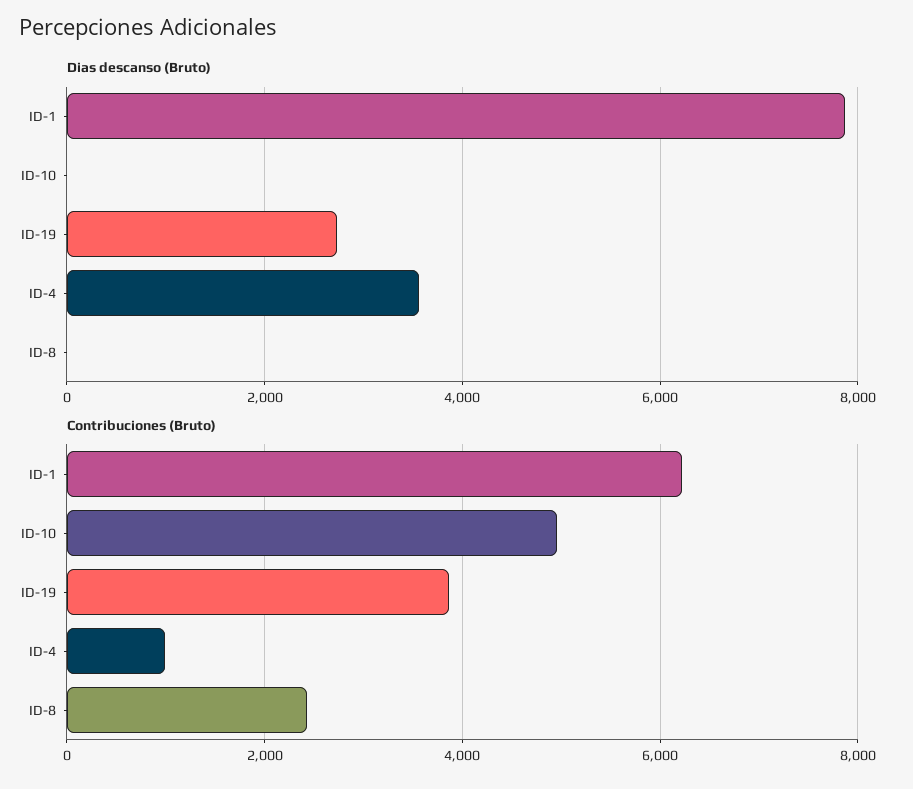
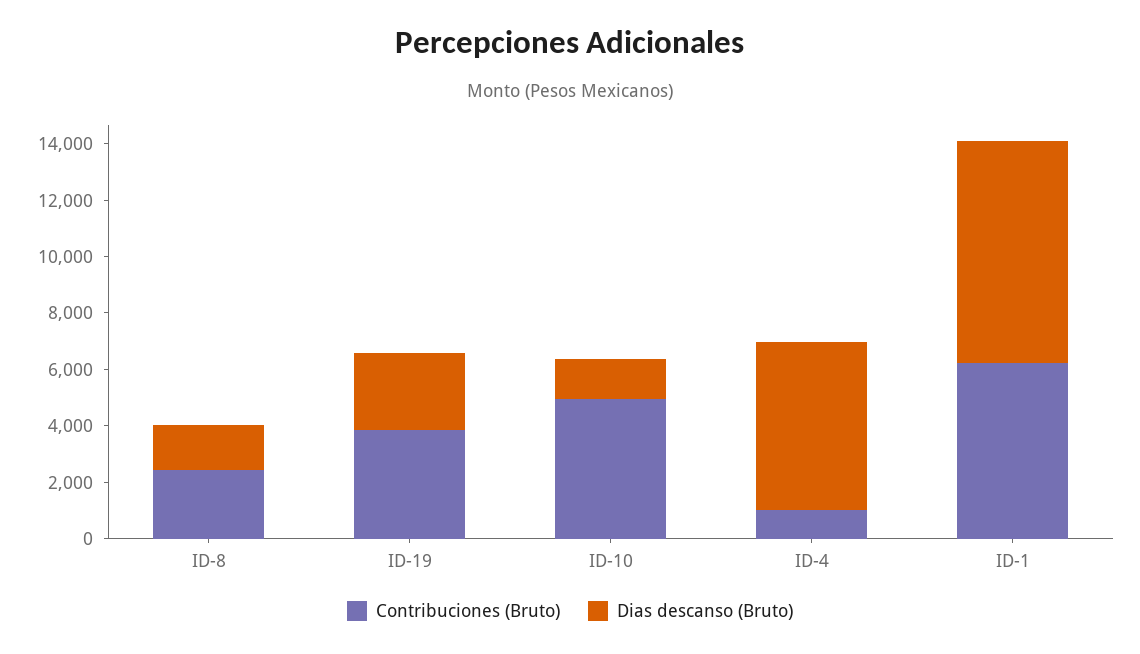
Dias descanso (Bruto), ID-10: 0 -> 1500
Dias descanso (Bruto), ID-4: 3600 -> 6000
Dias descanso (Bruto), ID-8: 0 -> 1500

